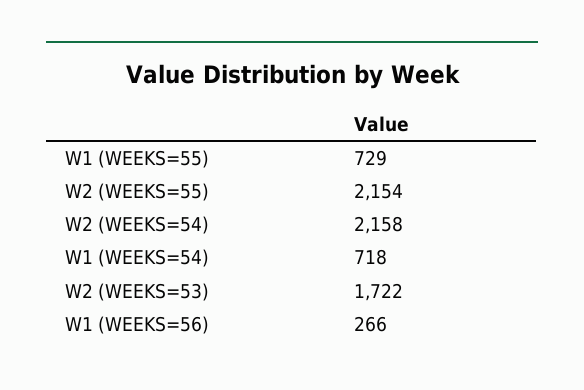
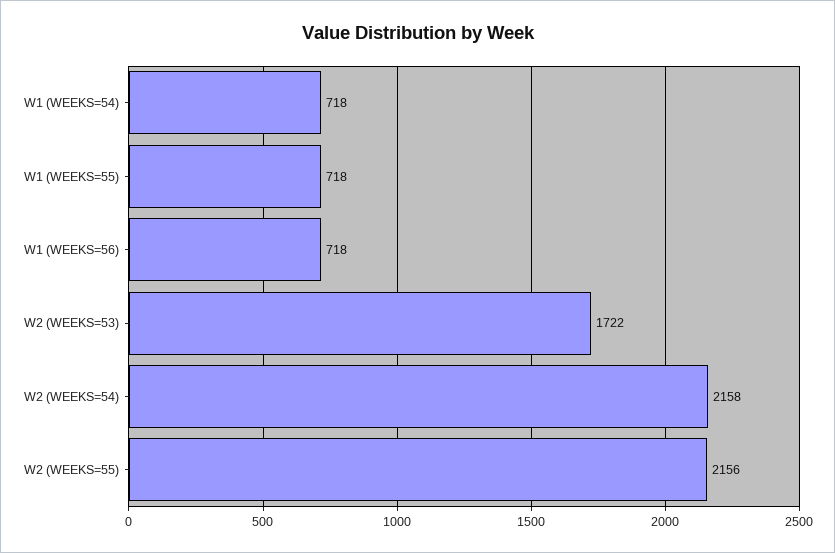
W1 (WEEKS=55): 729 -> 718
W2 (WEEKS=55): 2154 -> 2156
W1 (WEEKS=56): 266 -> 718

